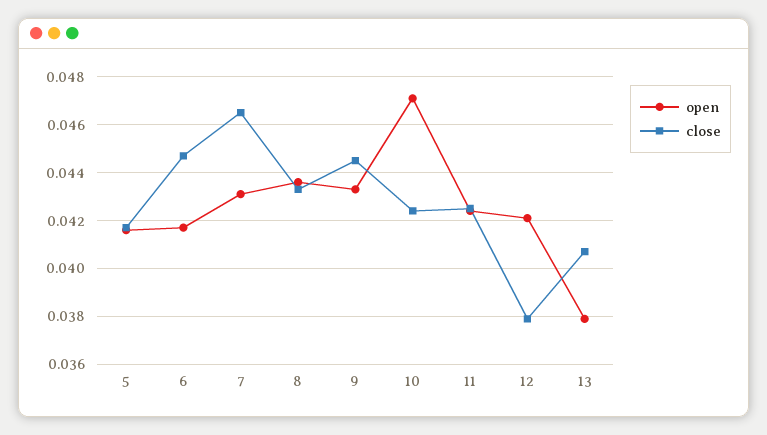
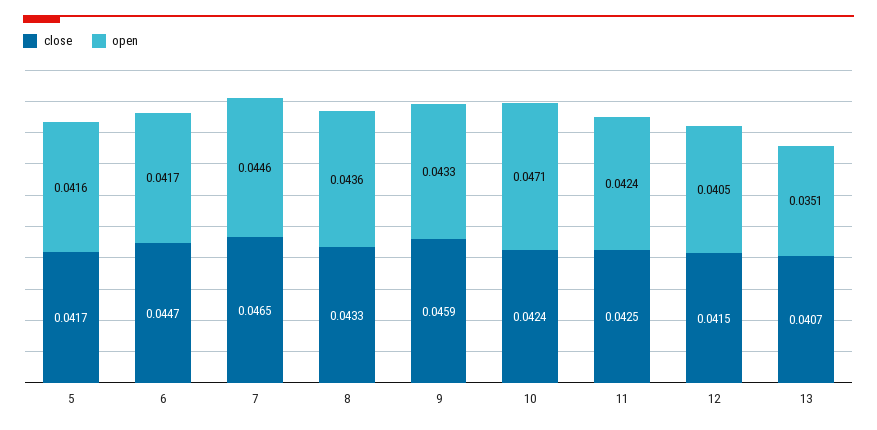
open, 7: 0.043 -> 0.0446
close, 9: 0.0445 -> 0.0459
open, 12: 0.042 -> 0.0405
close, 12: 0.038 -> 0.0415
open, 13: 0.038 -> 0.0351

